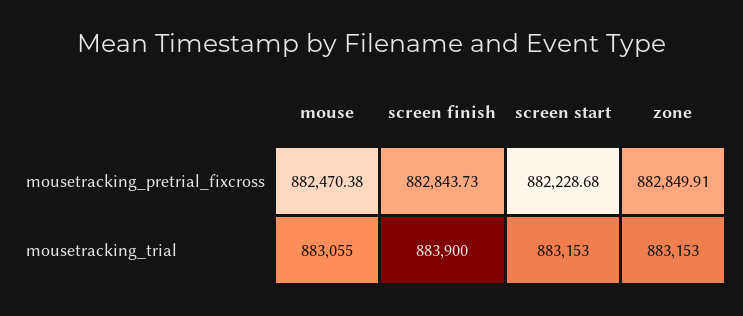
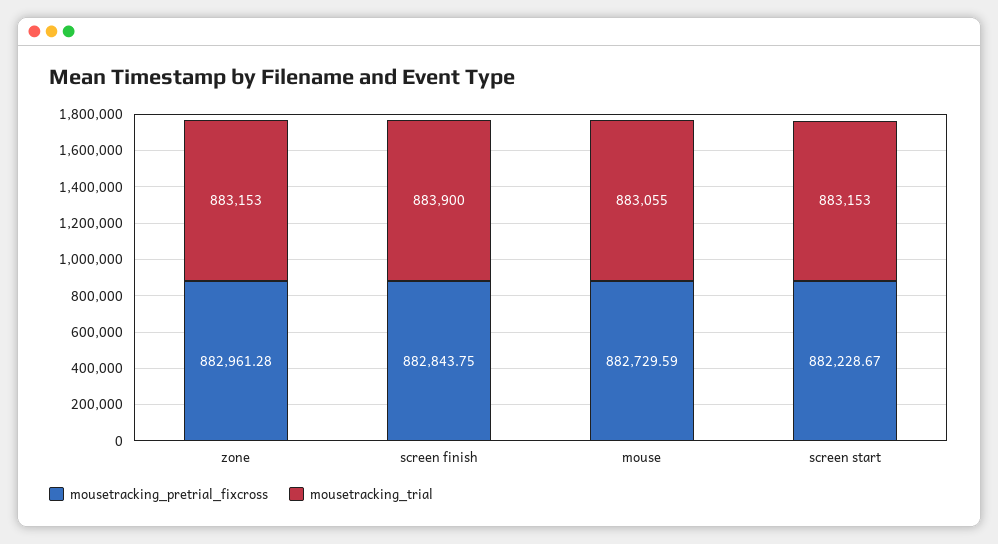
mousetracking_pretrial_fixcross, mouse: 882470.38 -> 882729.59
mousetracking_pretrial_fixcross, screen finish: 882843.73 -> 882843.75
mousetracking_pretrial_fixcross, screen start: 882228.68 -> 882228.67
mousetracking_pretrial_fixcross, zone: 882849.91 -> 882961.28

